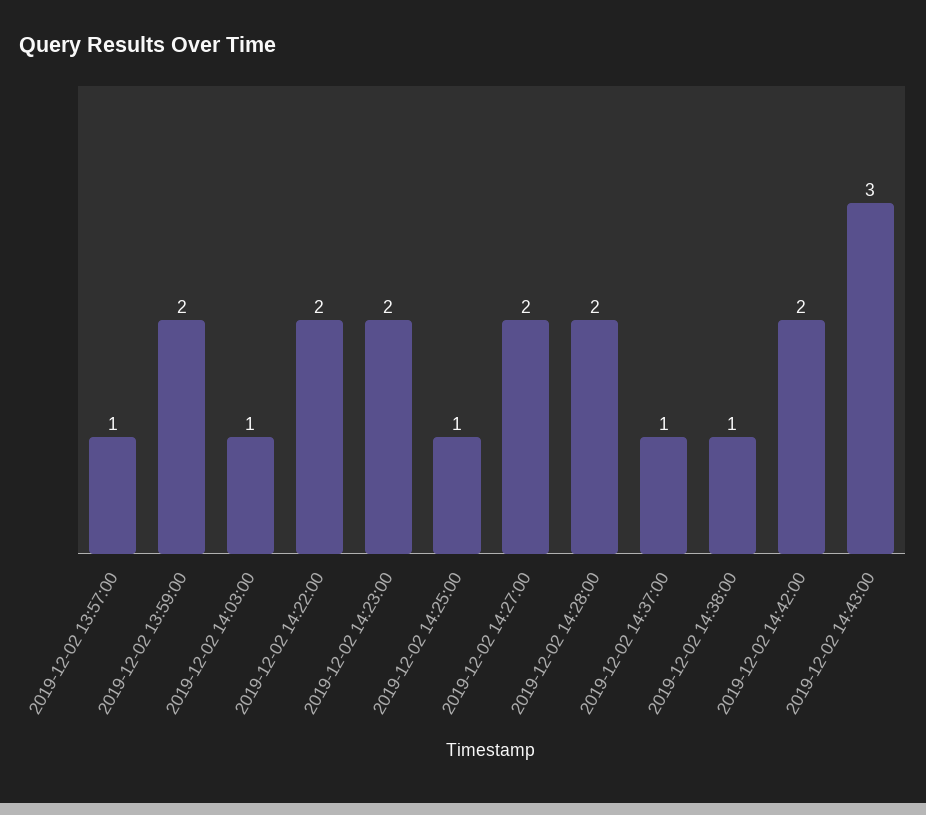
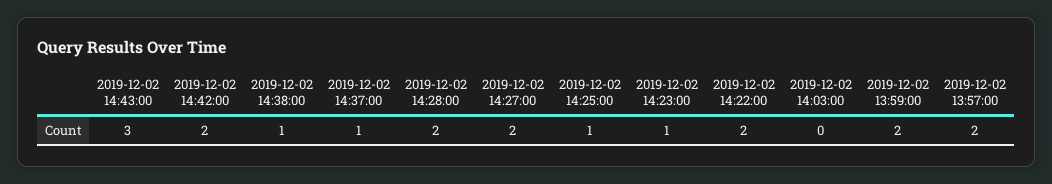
2019-12-02 13:57:00: 1 -> 2
2019-12-02 14:03:00: 1 -> 0
2019-12-02 14:23:00: 2 -> 1

